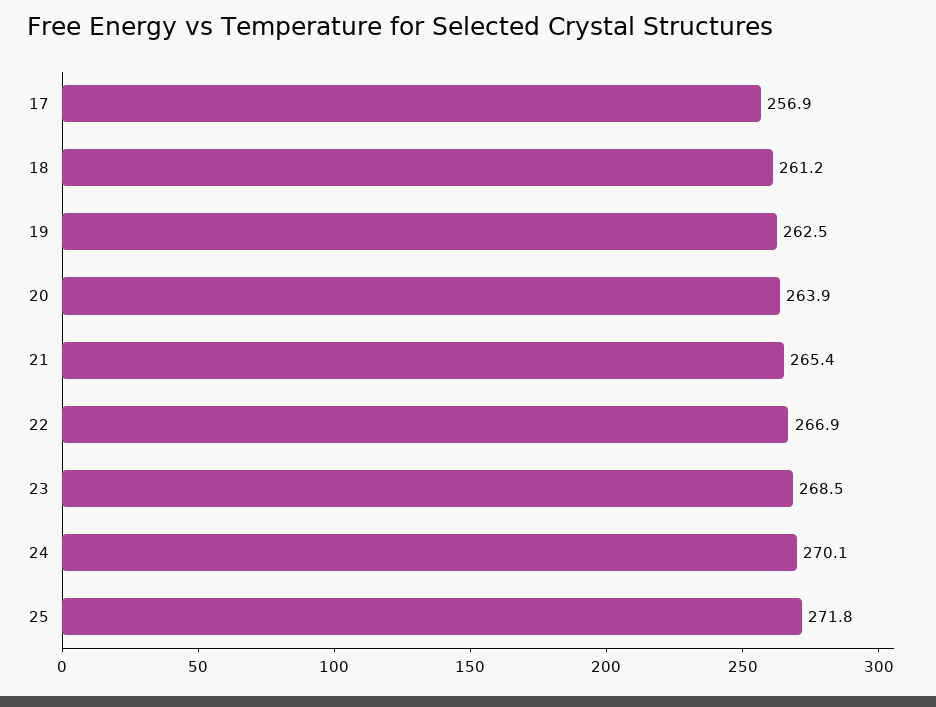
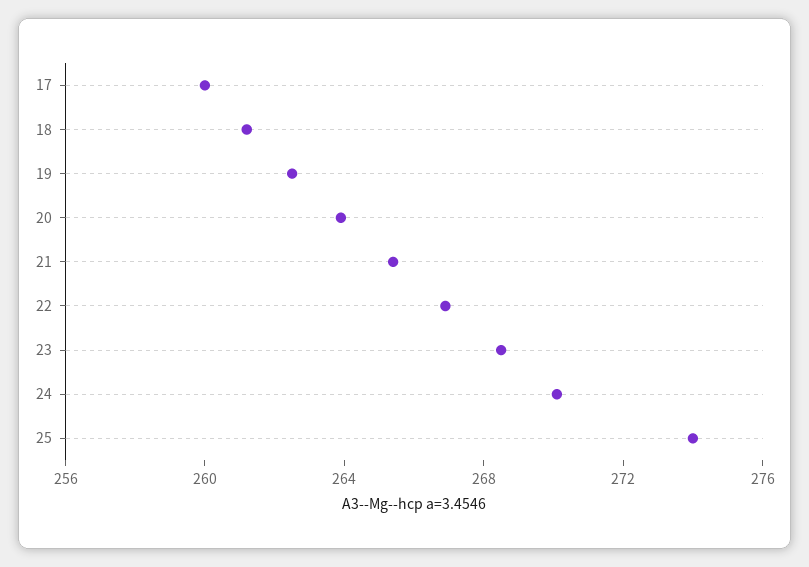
17: 256.9 -> 260
25: 271.8 -> 274

